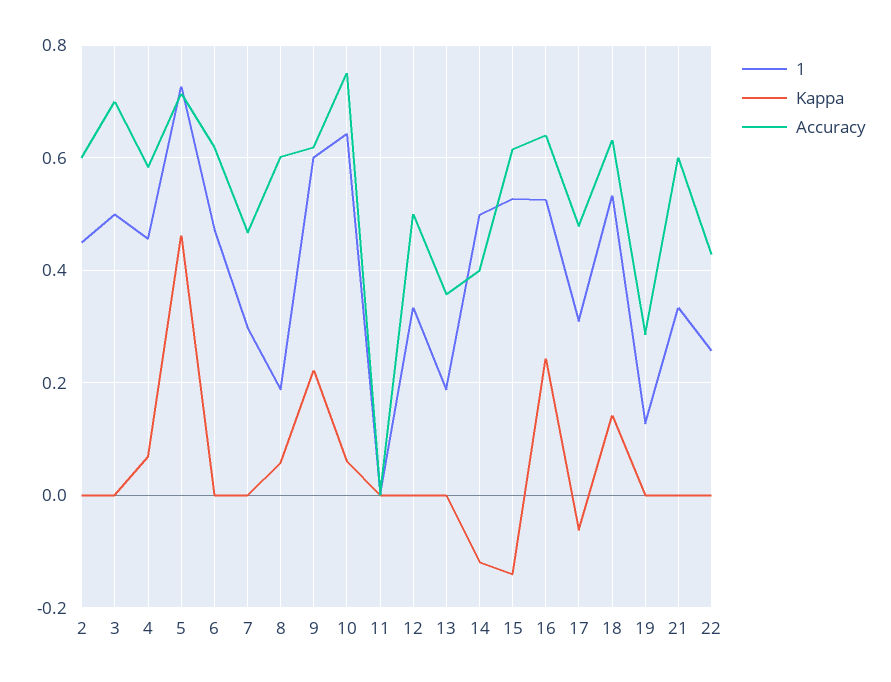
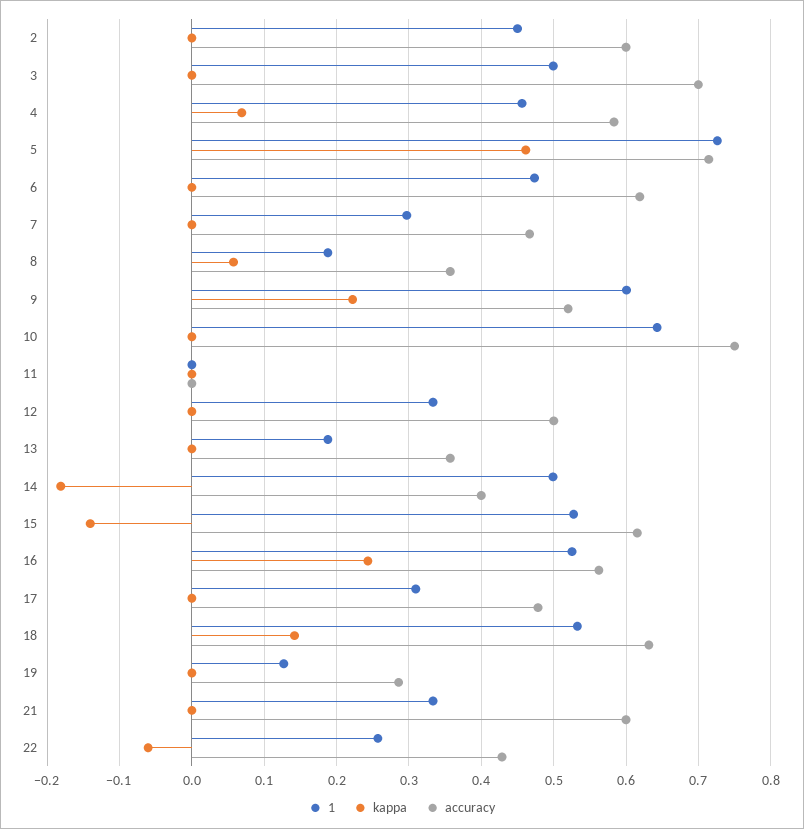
Accuracy, 8: 0.6 -> 0.36
Accuracy, 9: 0.62 -> 0.52
Kappa, 10: 0.06 -> 0
Kappa, 14: -0.12 -> -0.18
Accuracy, 16: 0.64 -> 0.56
Kappa, 17: -0.06 -> 0
Kappa, 22: 0 -> -0.06

